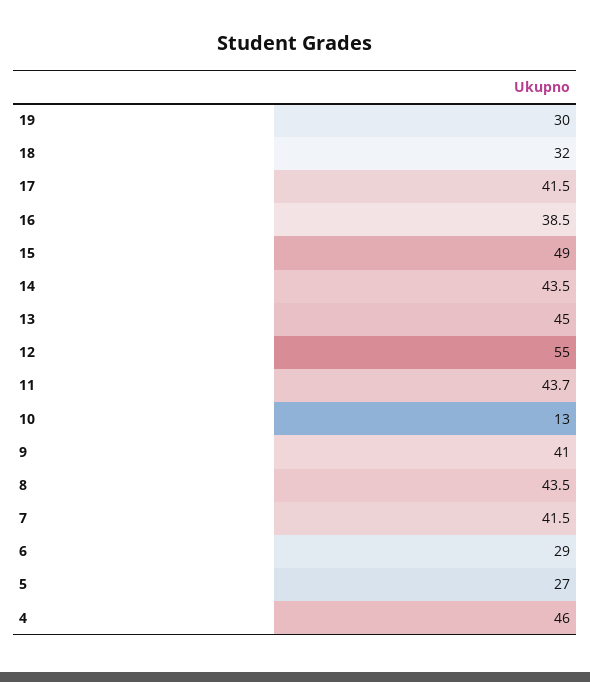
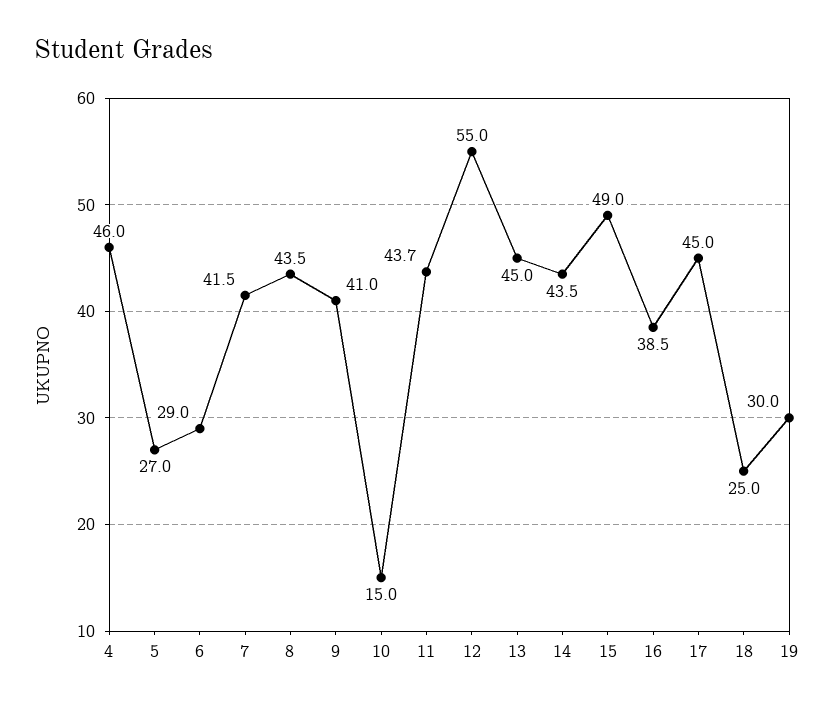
18: 32 -> 25
17: 41.5 -> 45
10: 13 -> 15

